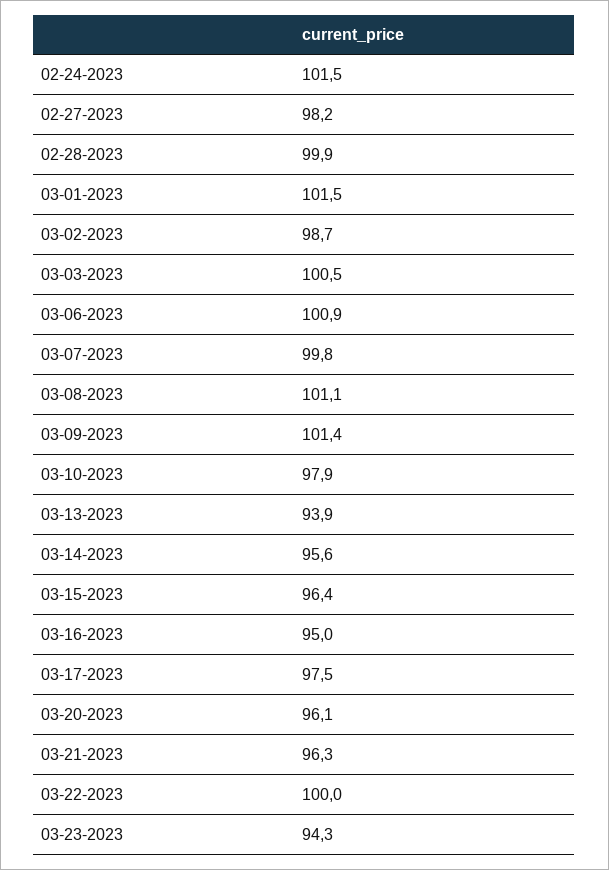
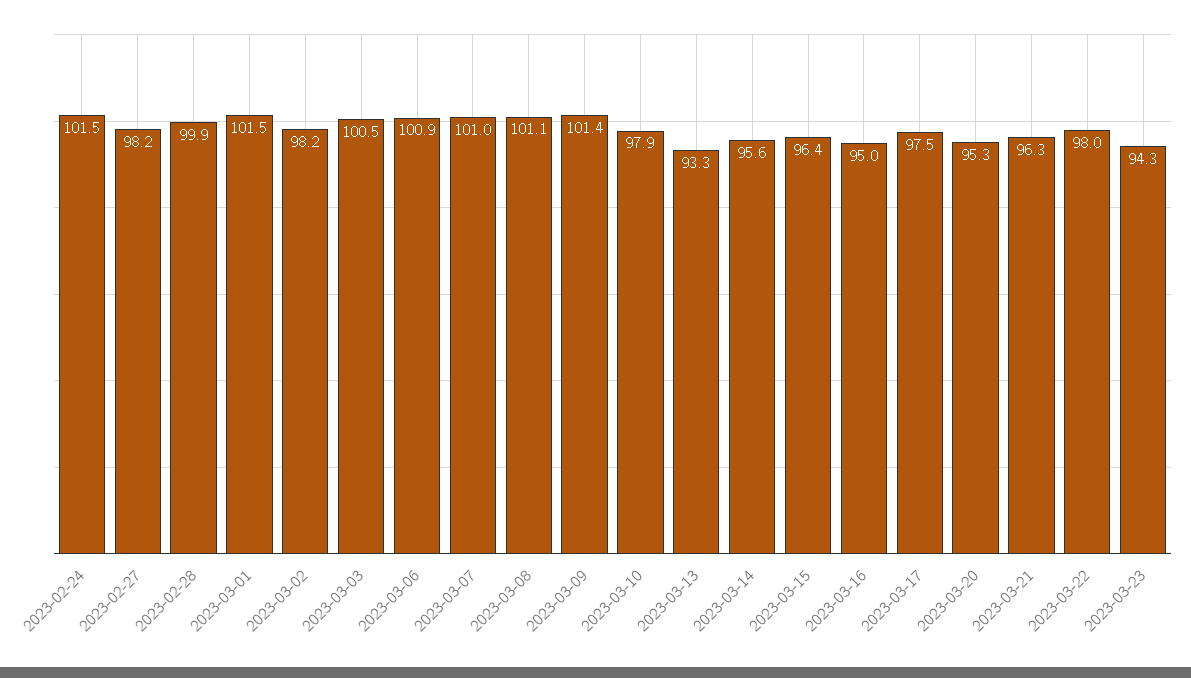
03-02-2023: 98.7 -> 98.2
03-07-2023: 99.8 -> 101
03-13-2023: 93.9 -> 93.3
03-20-2023: 96.1 -> 95.3
03-22-2023: 100 -> 98

